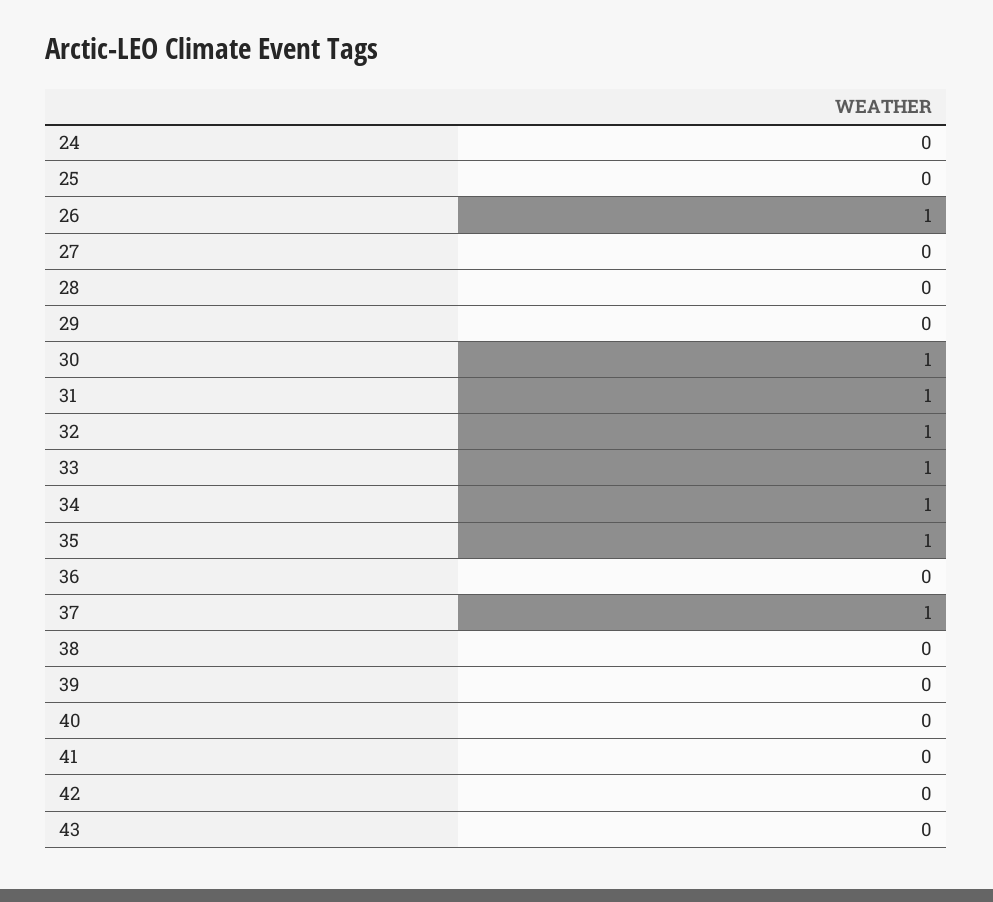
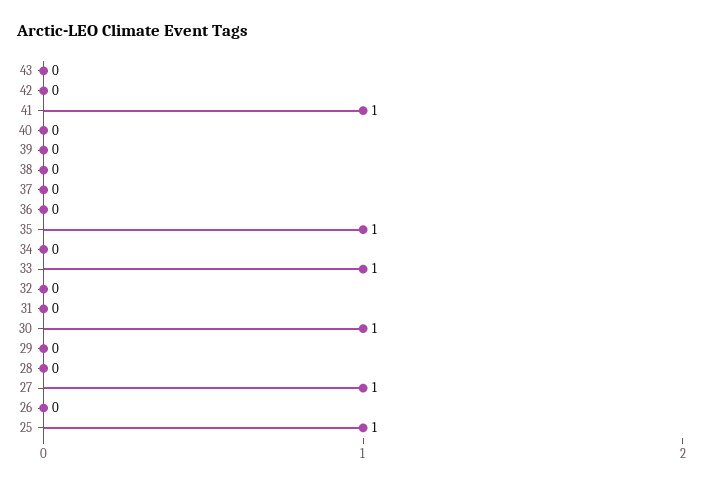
24: 0 -> none
25: 0 -> 1
26: 1 -> 0
27: 0 -> 1
31: 1 -> 0
32: 1 -> 0
34: 1 -> 0
37: 1 -> 0
41: 0 -> 1

